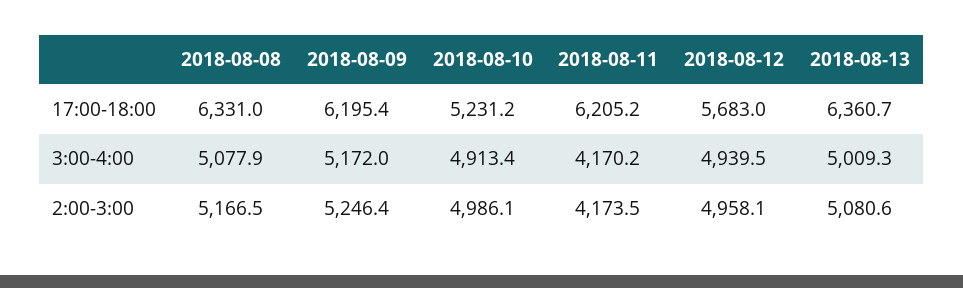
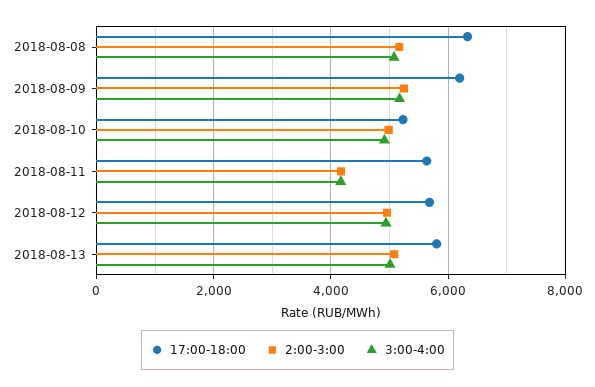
17:00-18:00, 2018-08-11: 6205.2 -> 5600
17:00-18:00, 2018-08-13: 6360.7 -> 5800

